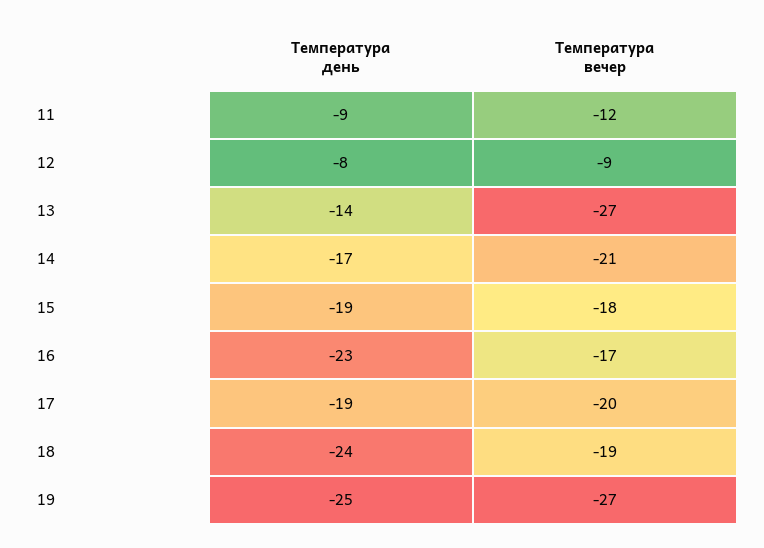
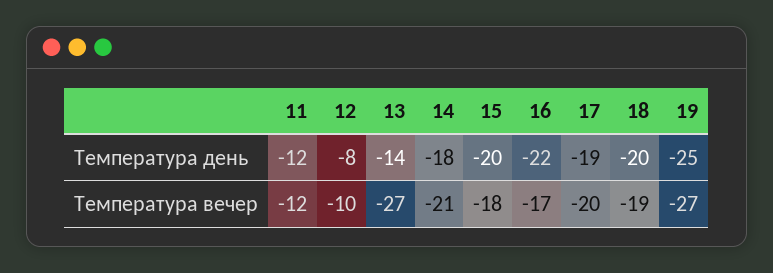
Температура день, 11: -9 -> -12
Температура вечер, 12: -9 -> -10
Температура день, 14: -17 -> -18
Температура день, 15: -19 -> -20
Температура день, 16: -23 -> -22
Температура день, 18: -24 -> -20

